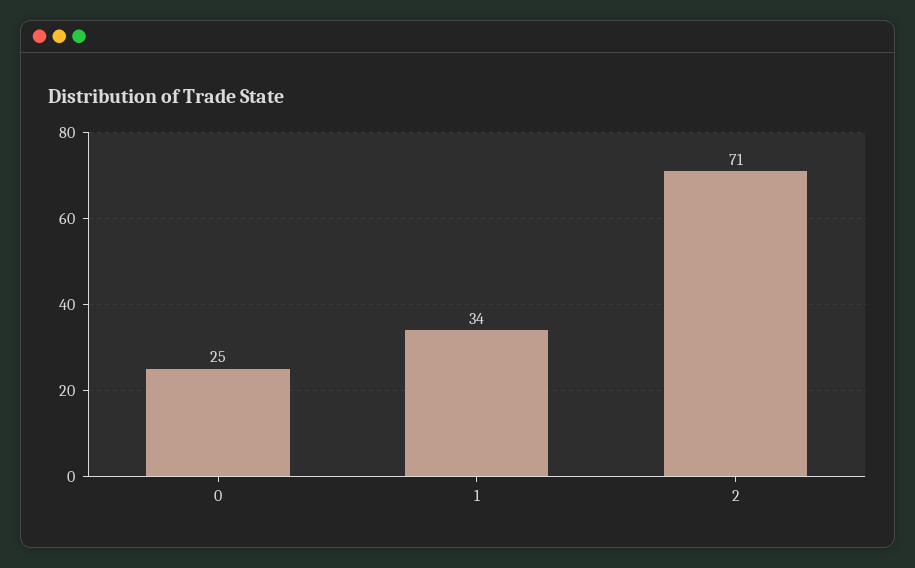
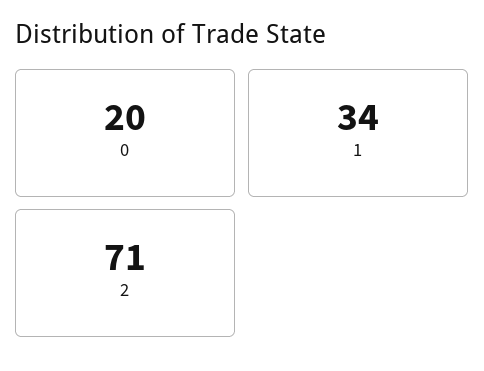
0: 25 -> 20

